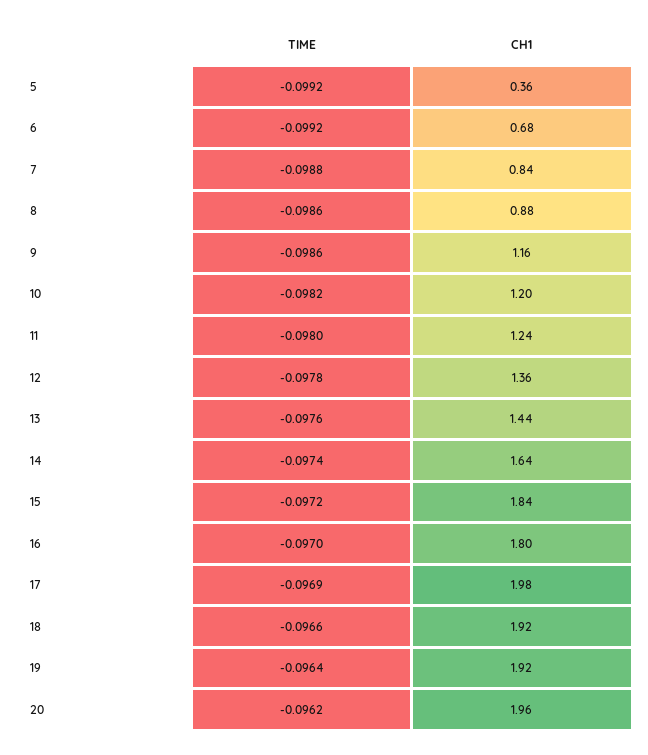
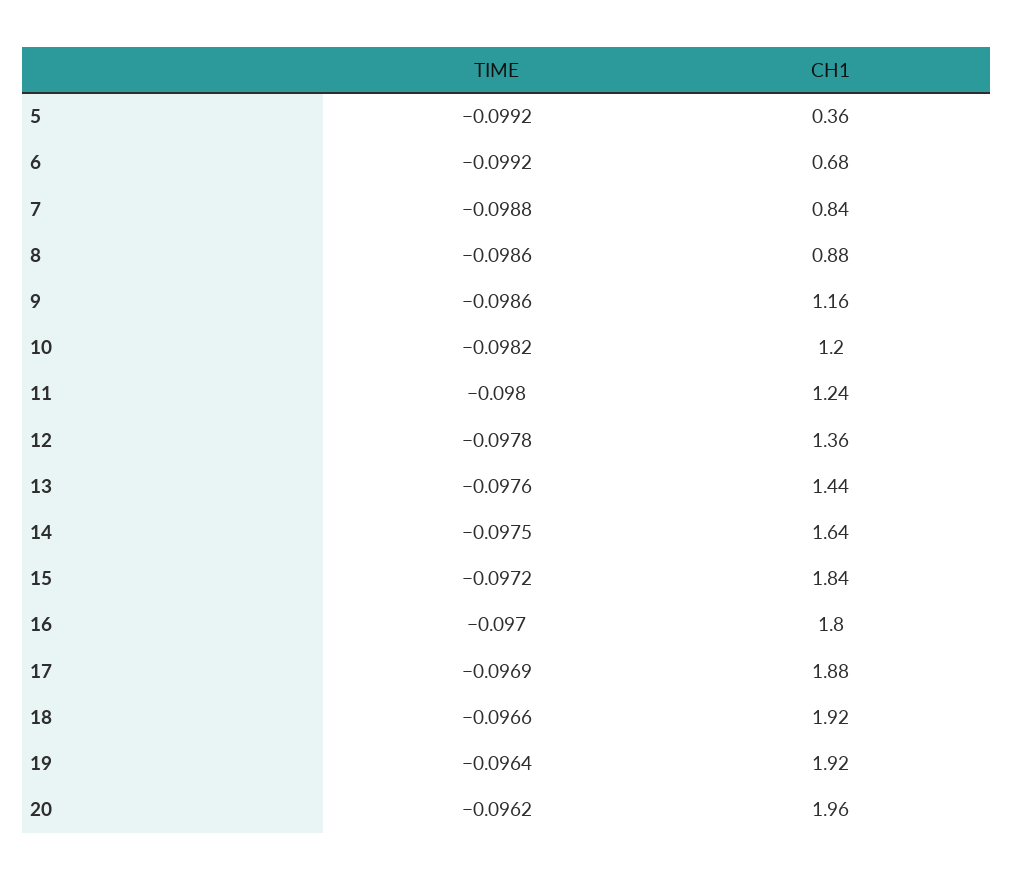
TIME, 14: -0.0974 -> -0.0975
CH1, 17: 1.98 -> 1.88

